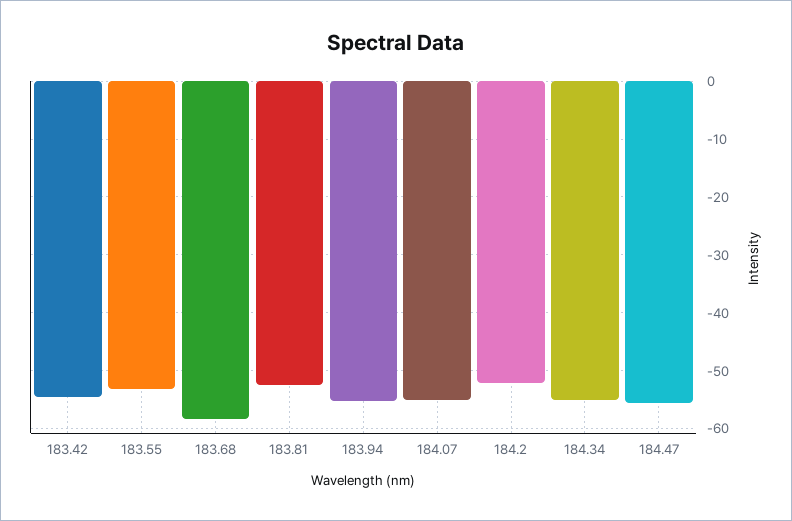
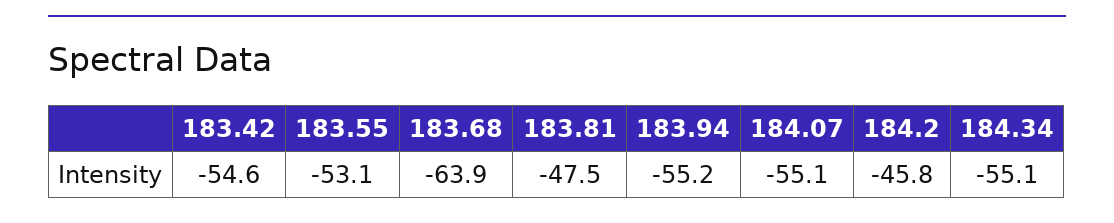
183.68: -58 -> -63.9
183.81: -52 -> -47.5
184.2: -52 -> -45.8
184.47: -56 -> none

